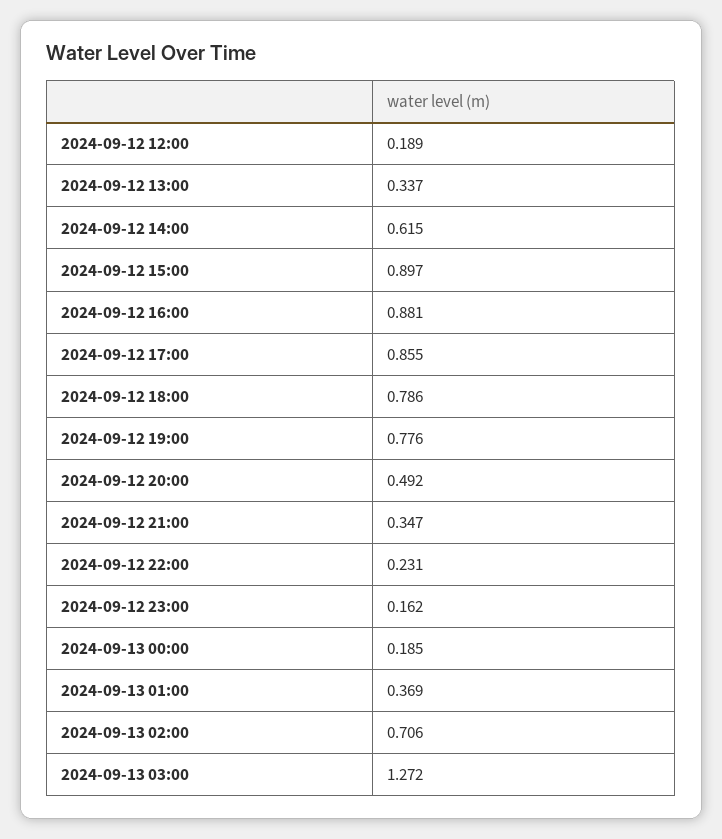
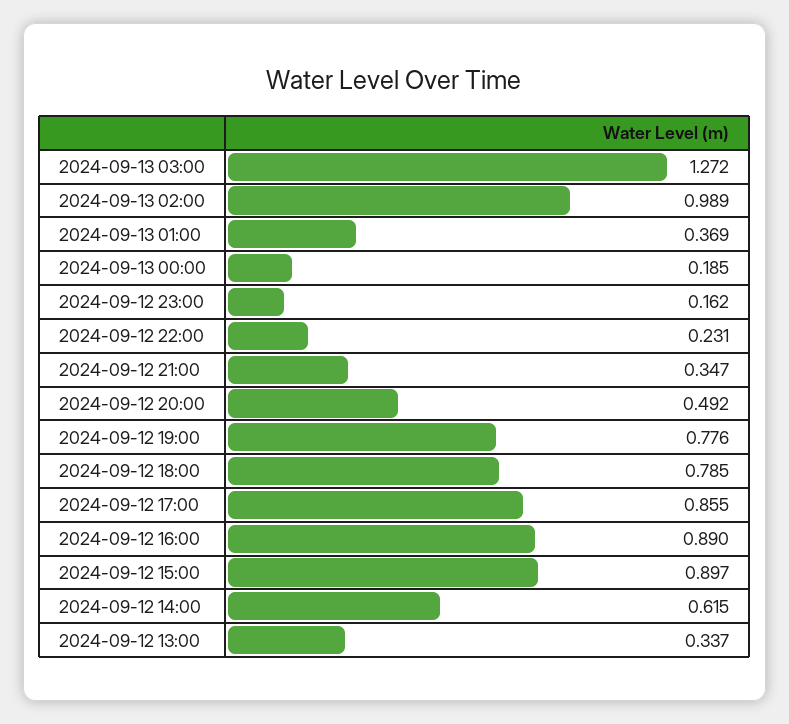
2024-09-12 12:00: 0.189 -> none
2024-09-12 16:00: 0.881 -> 0.89
2024-09-12 18:00: 0.786 -> 0.785
2024-09-13 02:00: 0.706 -> 0.989

